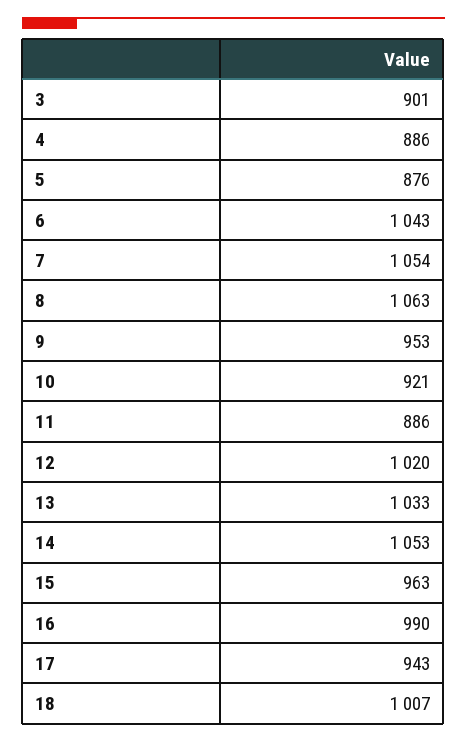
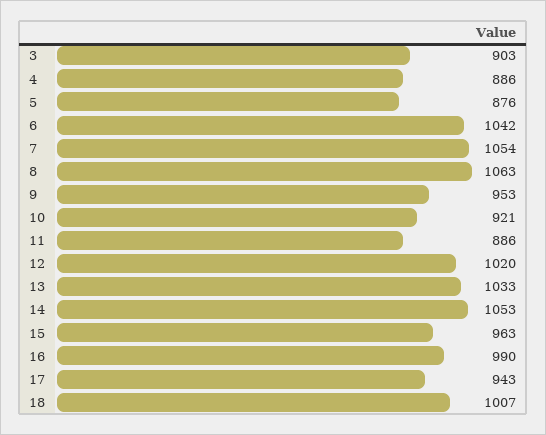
3: 901 -> 903
6: 1043 -> 1042

